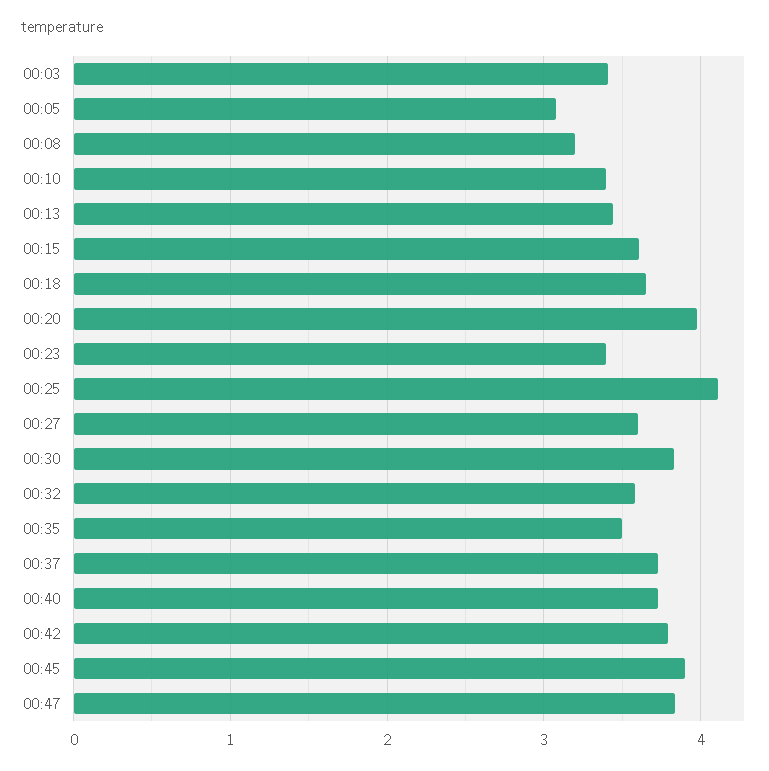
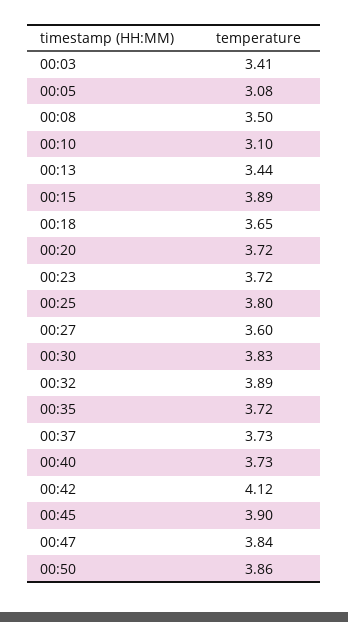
00:08: 3.2 -> 3.5
00:10: 3.4 -> 3.1
00:15: 3.6 -> 3.89
00:20: 4 -> 3.72
00:23: 3.4 -> 3.72
00:25: 4.1 -> 3.8
00:32: 3.6 -> 3.89
00:35: 3.5 -> 3.72
00:42: 3.8 -> 4.12
00:50: none -> 3.86

